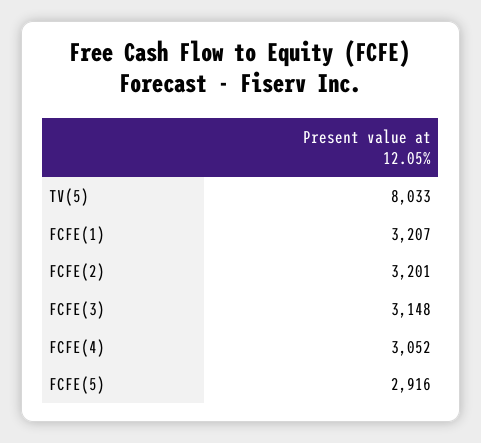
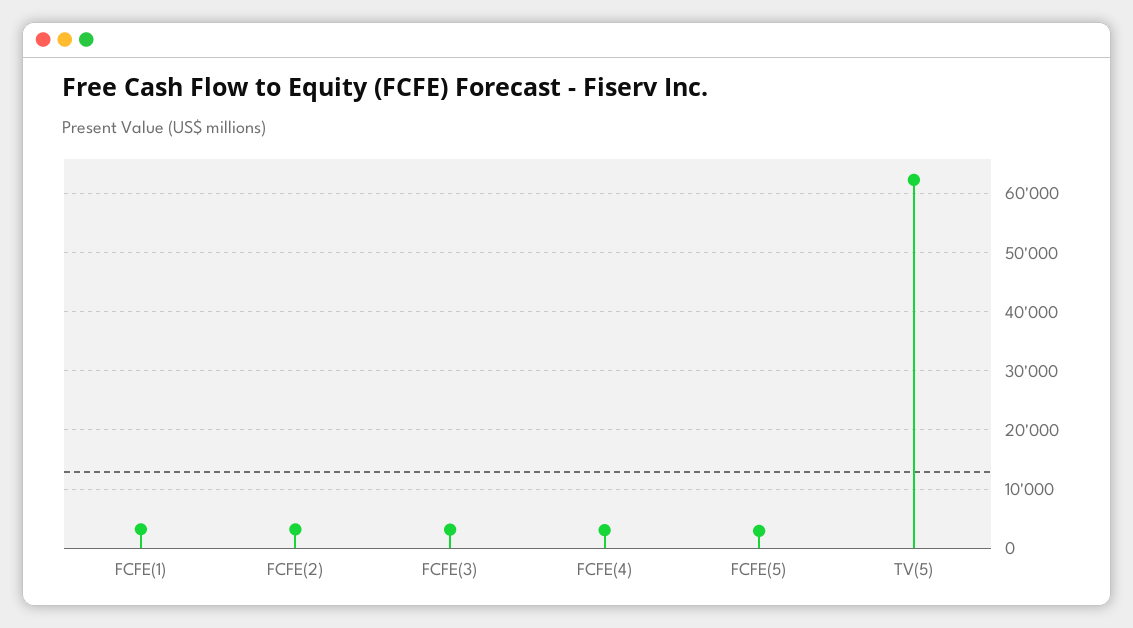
TV(5): 8033 -> 62000

